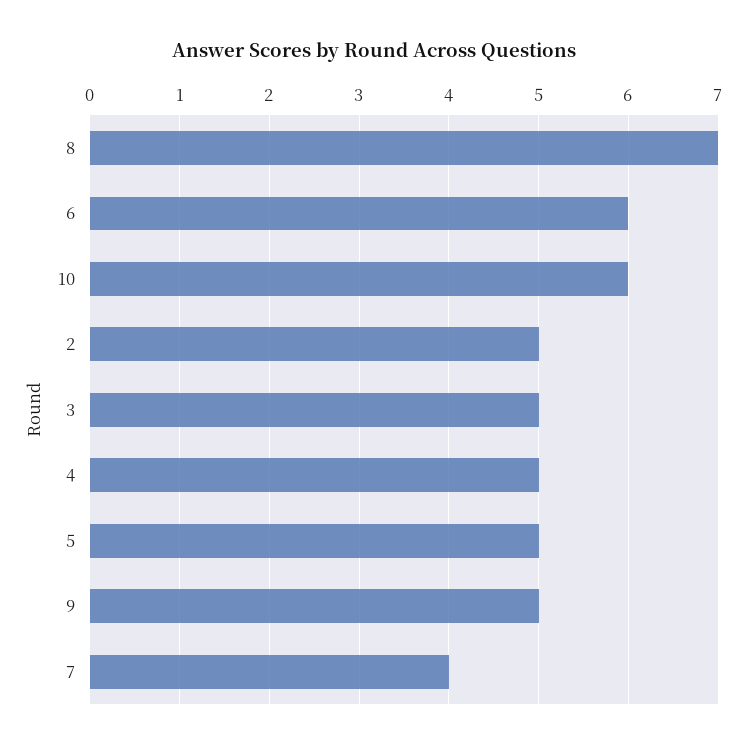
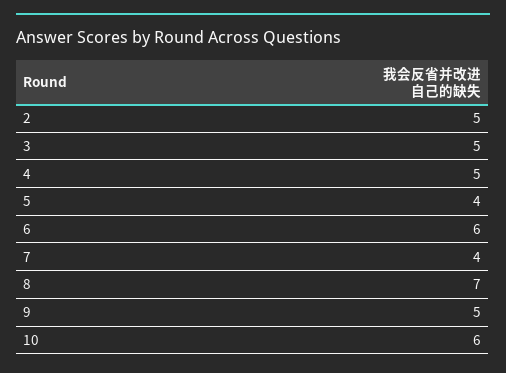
5: 5 -> 4

